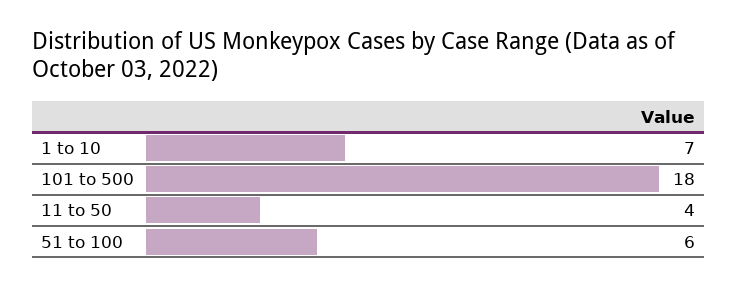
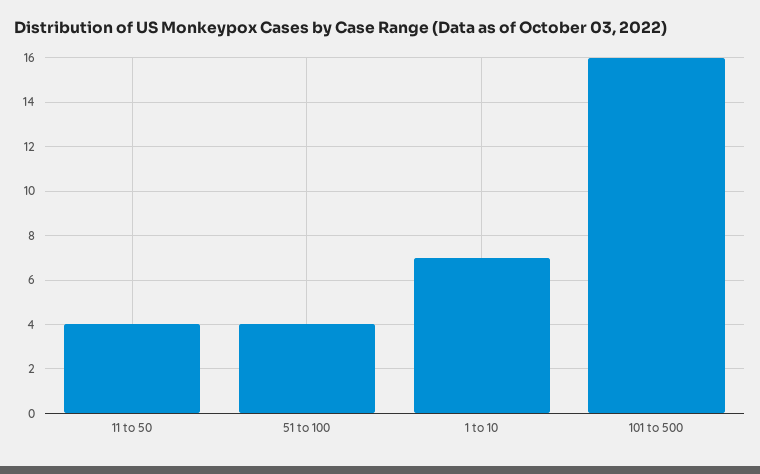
101 to 500: 18 -> 16
51 to 100: 6 -> 4

